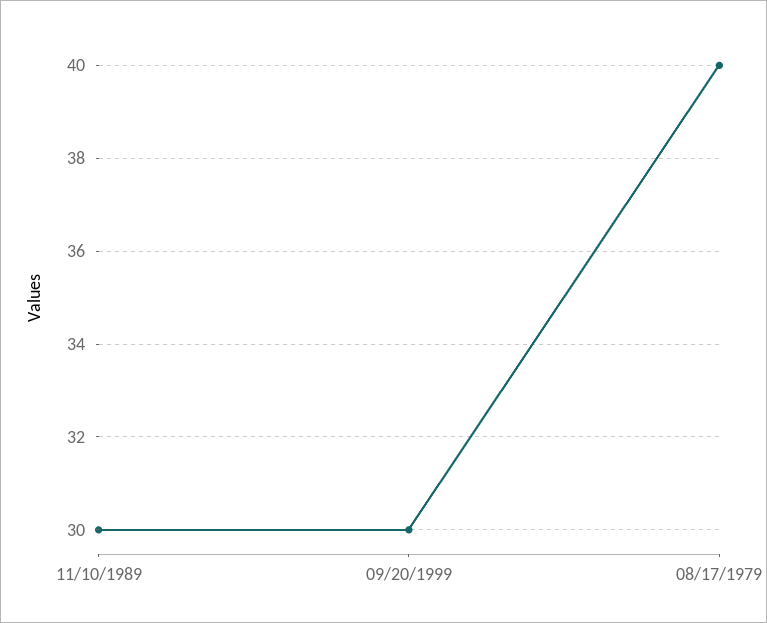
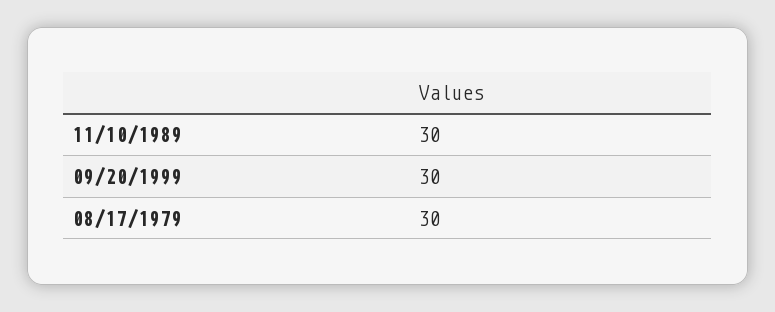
08/17/1979: 40 -> 30

